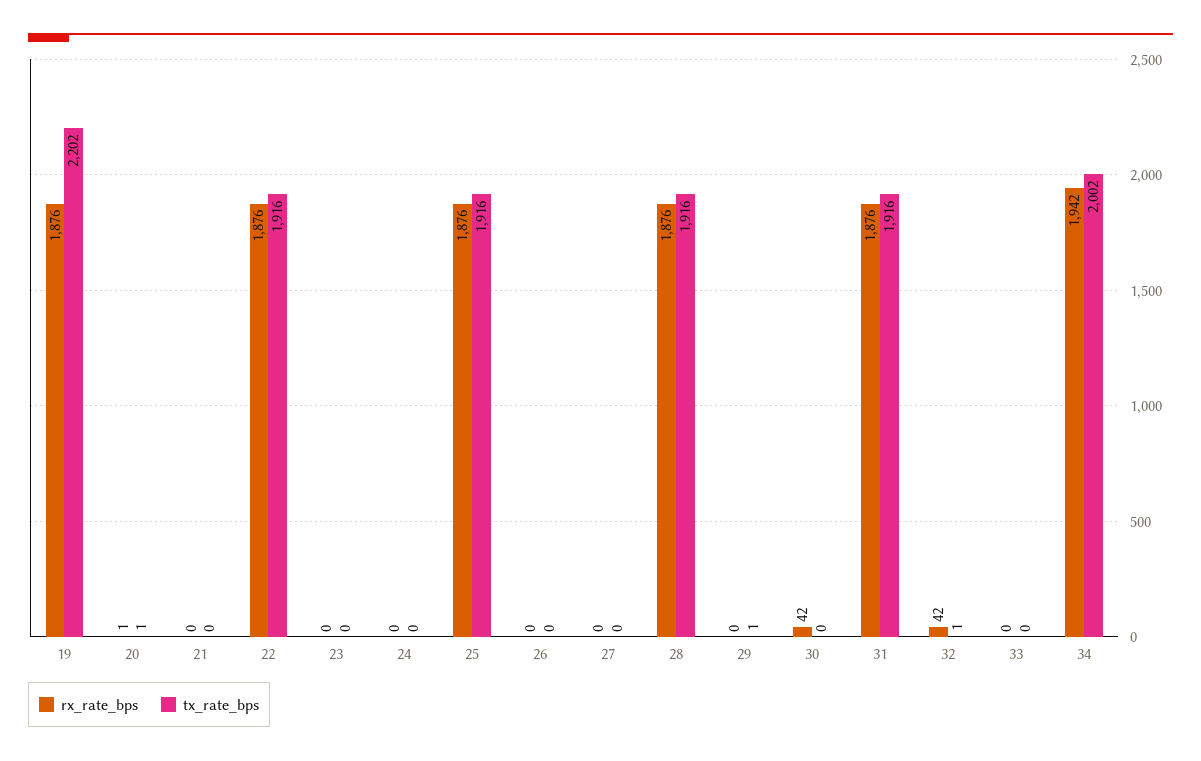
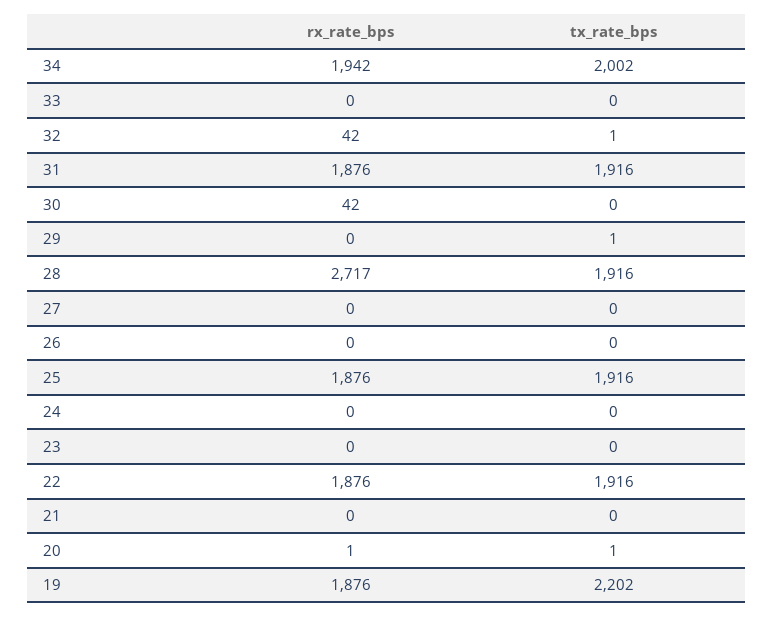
rx_rate_bps, 28: 1876 -> 2717

